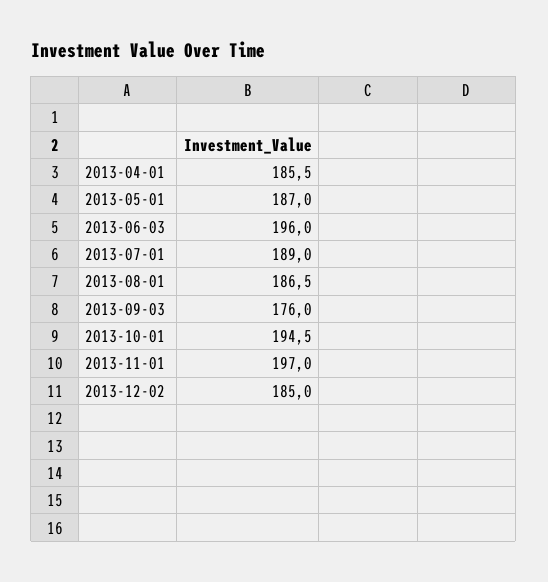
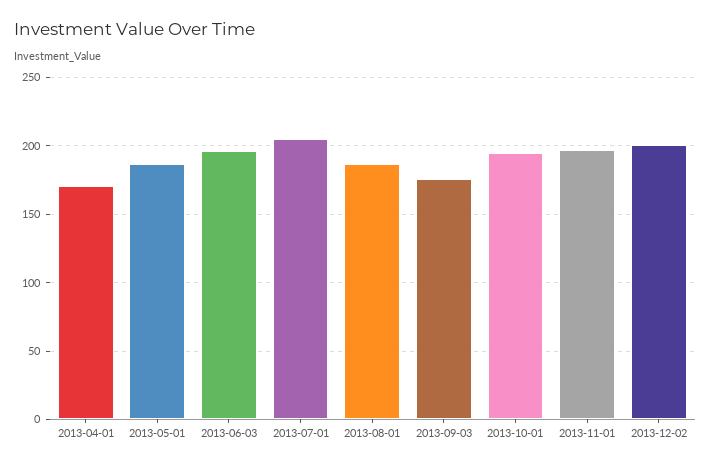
2013-04-01: 185.5 -> 170
2013-07-01: 189 -> 205
2013-12-02: 185 -> 200

